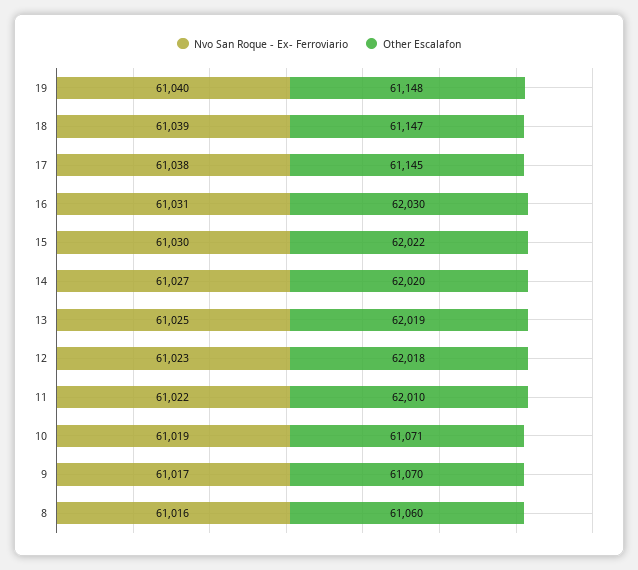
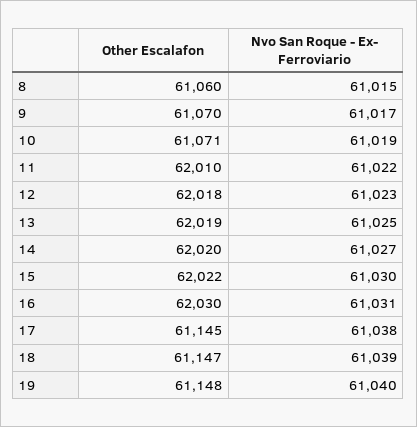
Nvo San Roque - Ex- Ferroviario, 8: 61016 -> 61015

